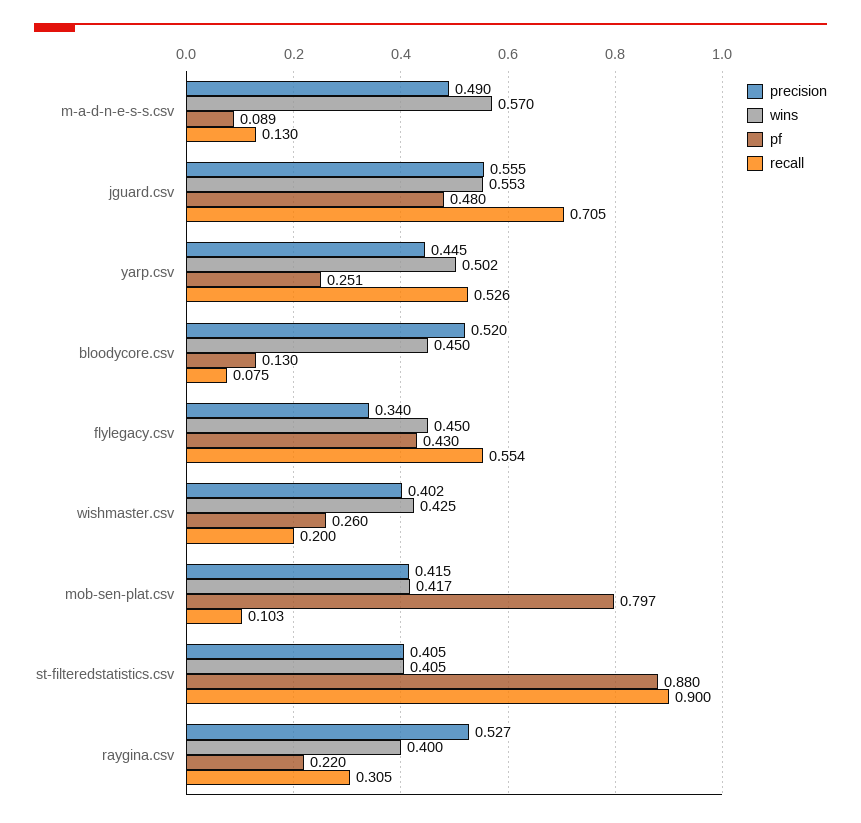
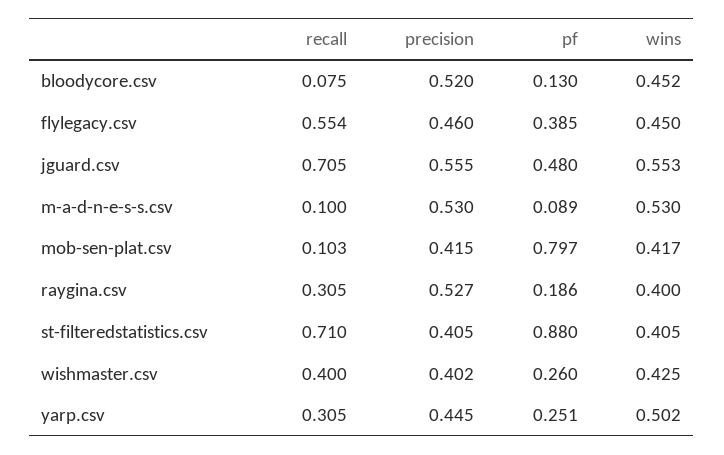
precision, m-a-d-n-e-s-s.csv: 0.49 -> 0.53
wins, m-a-d-n-e-s-s.csv: 0.57 -> 0.53
recall, m-a-d-n-e-s-s.csv: 0.13 -> 0.1
recall, yarp.csv: 0.526 -> 0.305
wins, bloodycore.csv: 0.45 -> 0.452
precision, flylegacy.csv: 0.34 -> 0.46
pf, flylegacy.csv: 0.43 -> 0.385
recall, wishmaster.csv: 0.2 -> 0.4
recall, st-filteredstatistics.csv: 0.9 -> 0.71
pf, raygina.csv: 0.22 -> 0.186

